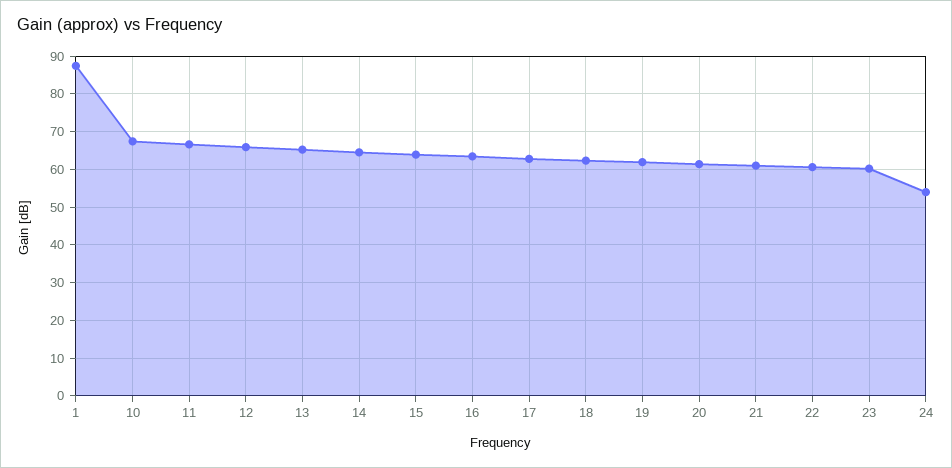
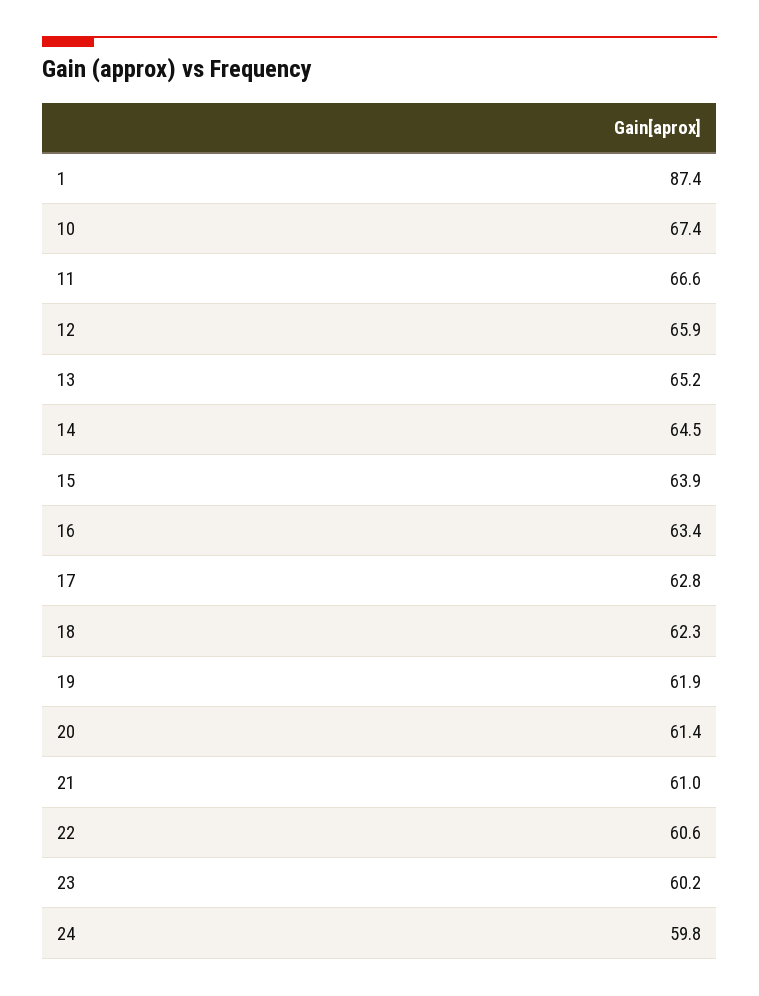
24: 54 -> 59.8

